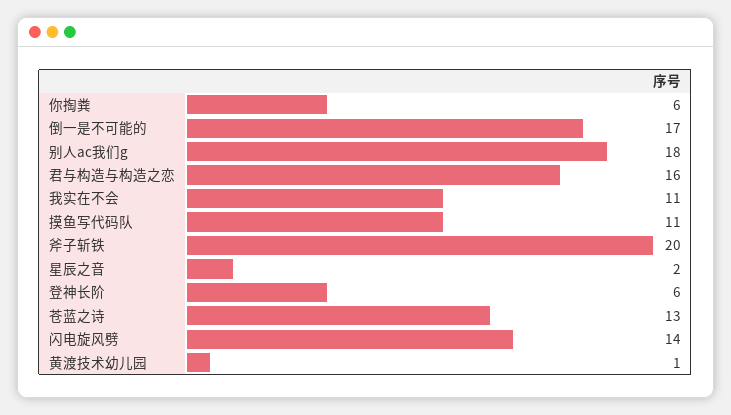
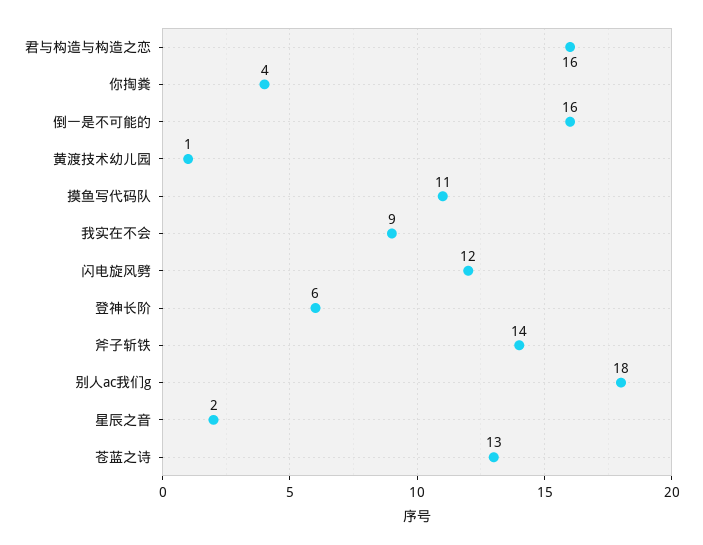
你掏粪: 6 -> 4
倒一是不可能的: 17 -> 16
我实在不会: 11 -> 9
斧子斩铁: 20 -> 14
闪电旋风劈: 14 -> 12

